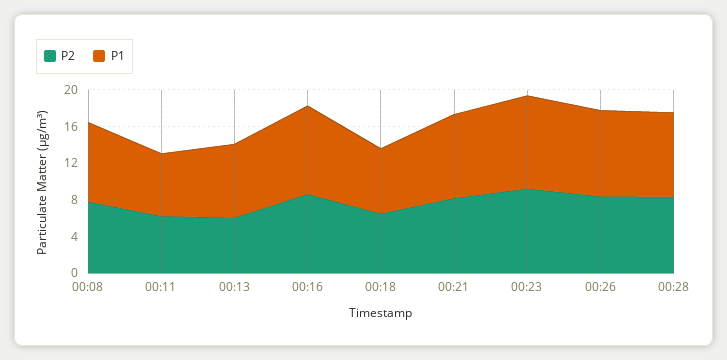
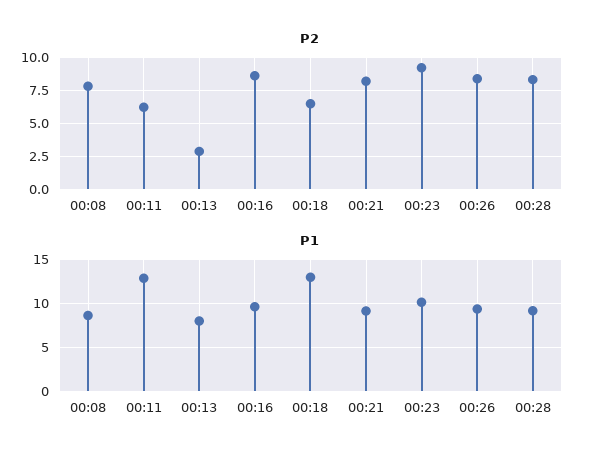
P1, 00:11: 7 -> 13
P2, 00:13: 6 -> 3
P1, 00:18: 7 -> 13

